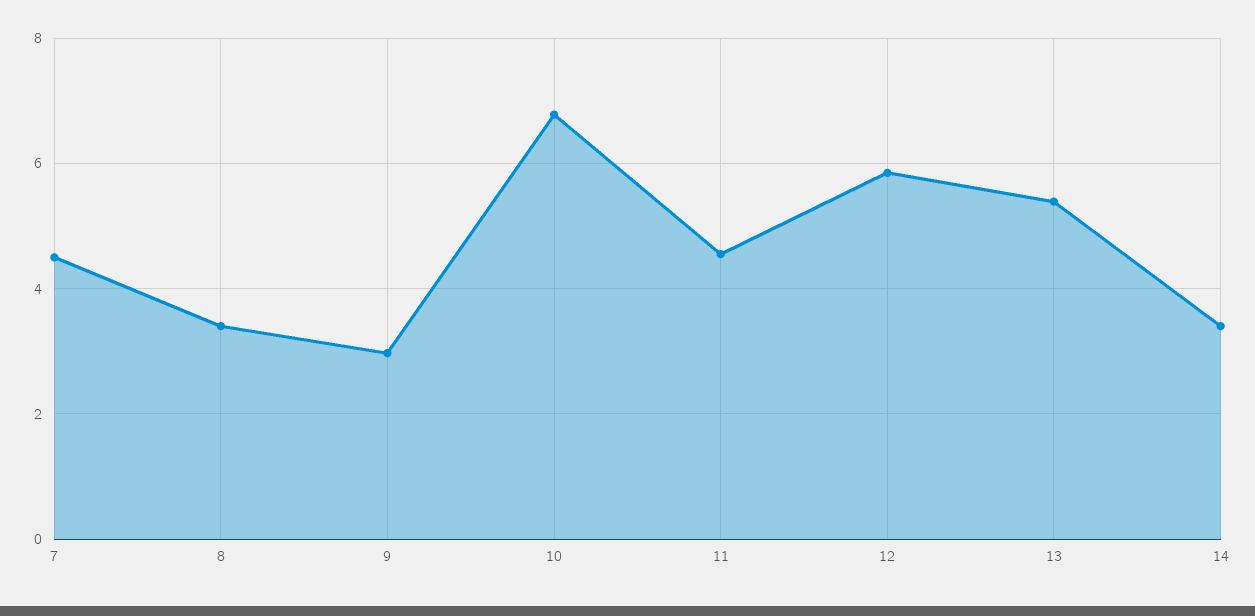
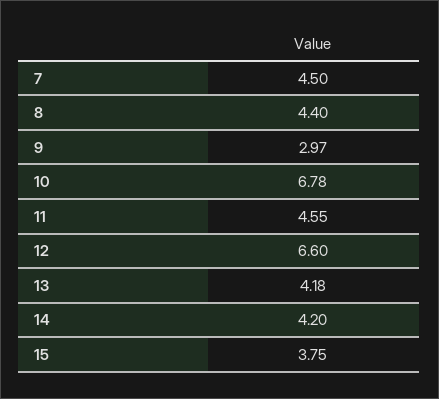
8: 3.4 -> 4.4
12: 5.8 -> 6.6
13: 5.4 -> 4.18
14: 3.4 -> 4.2
15: none -> 3.75

